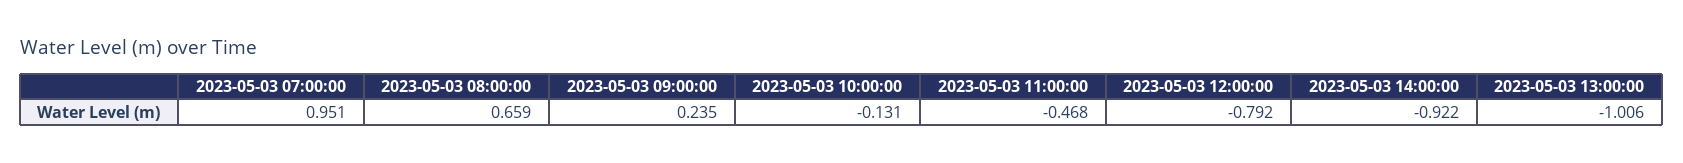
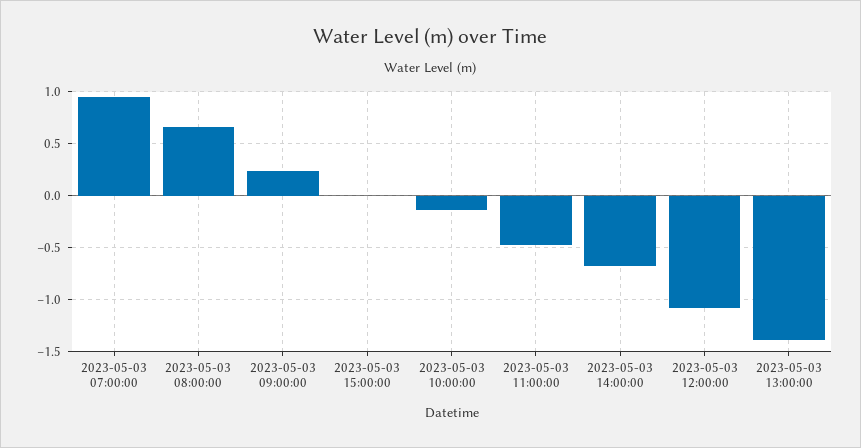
2023-05-03 12:00:00: -0.792 -> -1.1
2023-05-03 14:00:00: -0.922 -> -0.7
2023-05-03 13:00:00: -1.006 -> -1.4
2023-05-03 15:00:00: none -> 0

